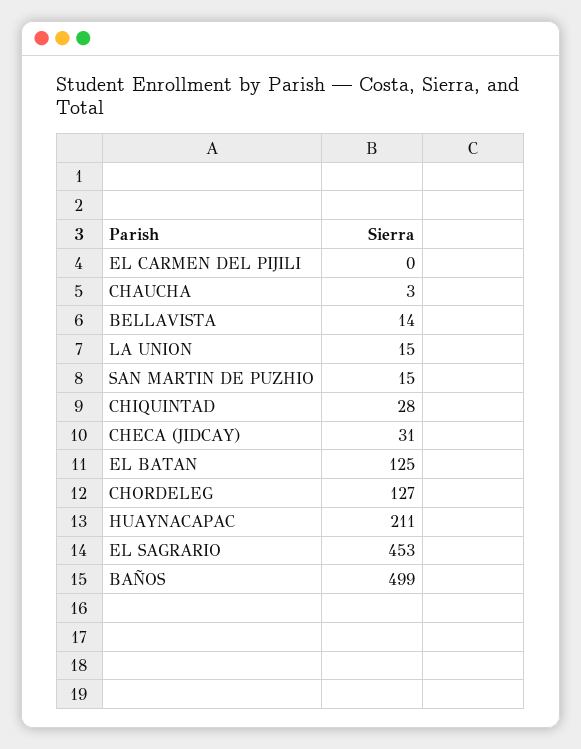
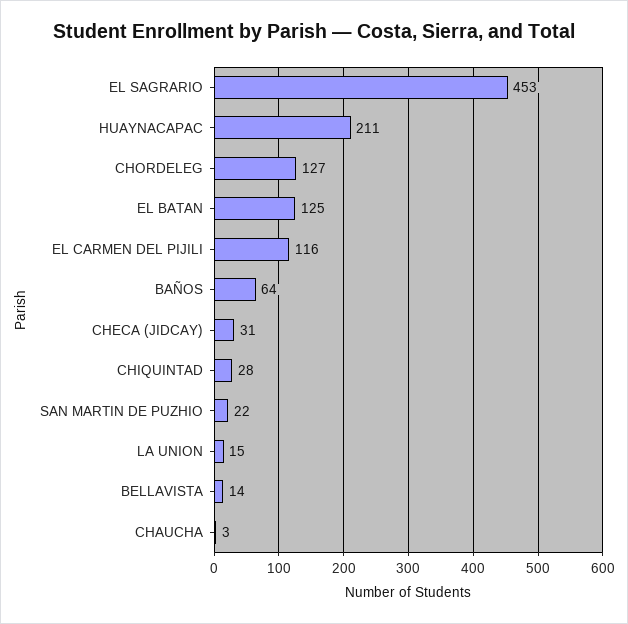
EL CARMEN DEL PIJILI: 0 -> 116
SAN MARTIN DE PUZHIO: 15 -> 22
BAÑOS: 499 -> 64

